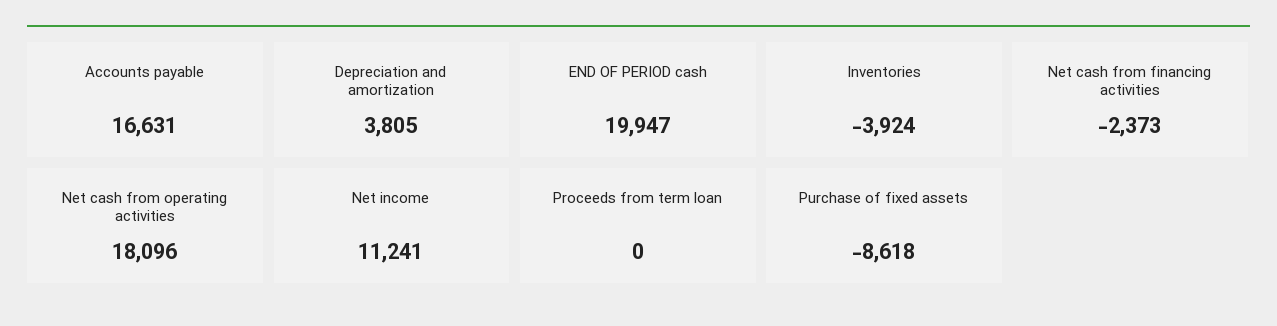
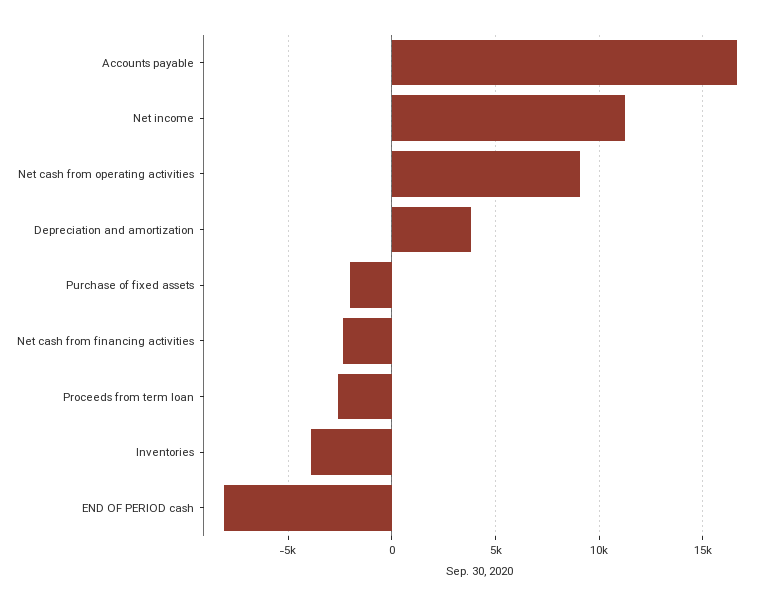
END OF PERIOD cash: 19947 -> -8000
Net cash from operating activities: 18096 -> 9000
Proceeds from term loan: 0 -> -2500
Purchase of fixed assets: -8618 -> -2000

